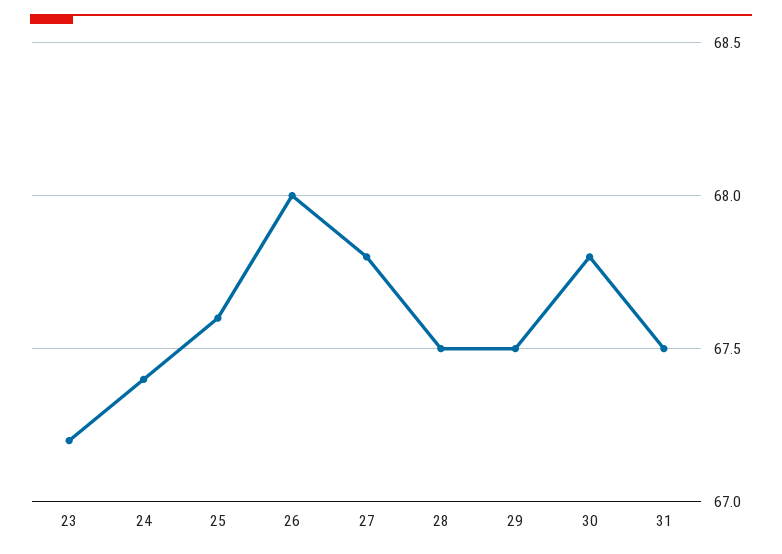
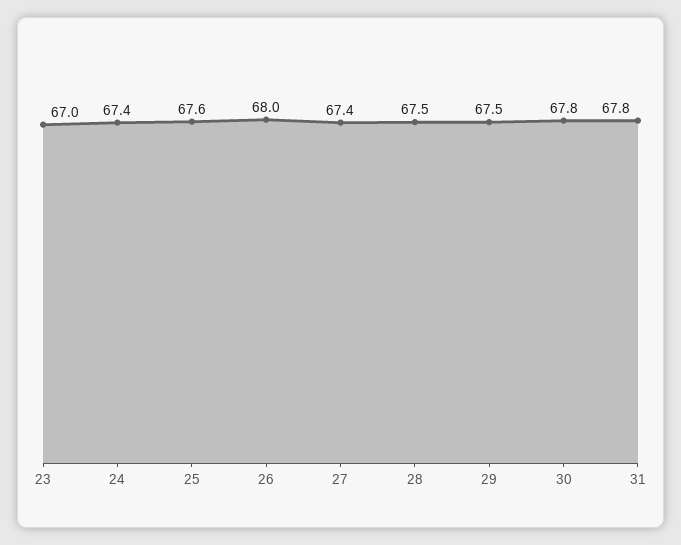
23: 67.2 -> 67
27: 67.8 -> 67.4
31: 67.5 -> 67.8

